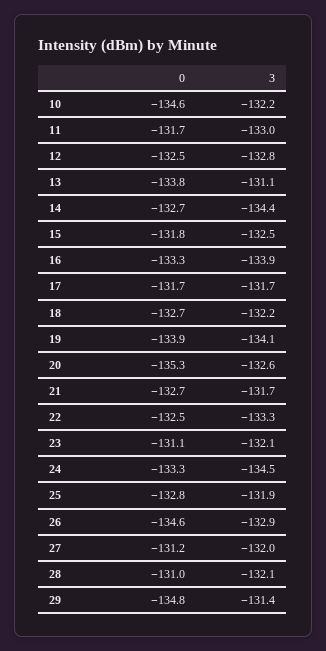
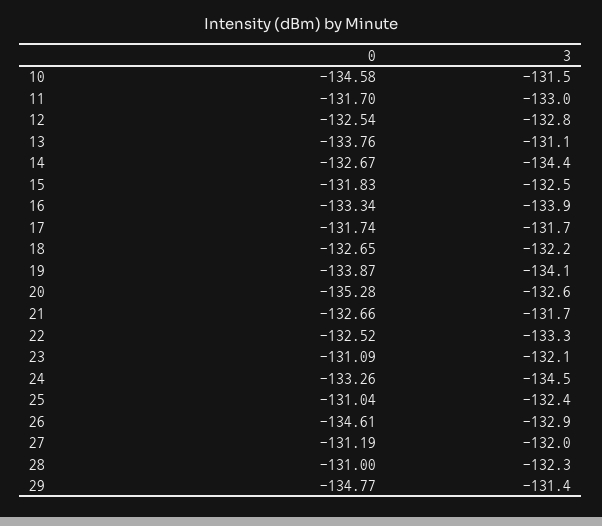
3, 10: -132.2 -> -131.5
0, 25: -132.8 -> -131.04
3, 25: -131.9 -> -132.4
3, 28: -132.1 -> -132.3

